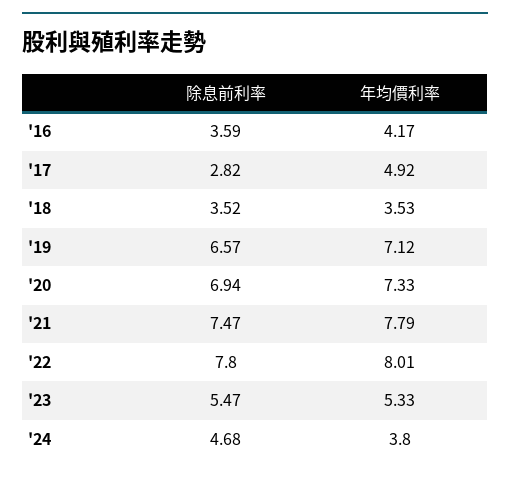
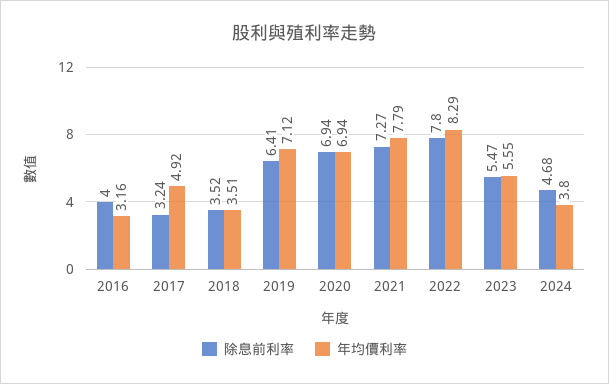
除息前利率, '16: 3.59 -> 4
年均價利率, '16: 4.17 -> 3.16
除息前利率, '17: 2.82 -> 3.24
年均價利率, '18: 3.53 -> 3.51
除息前利率, '19: 6.57 -> 6.41
年均價利率, '20: 7.33 -> 6.94
除息前利率, '21: 7.47 -> 7.27
年均價利率, '22: 8.01 -> 8.29
年均價利率, '23: 5.33 -> 5.55

